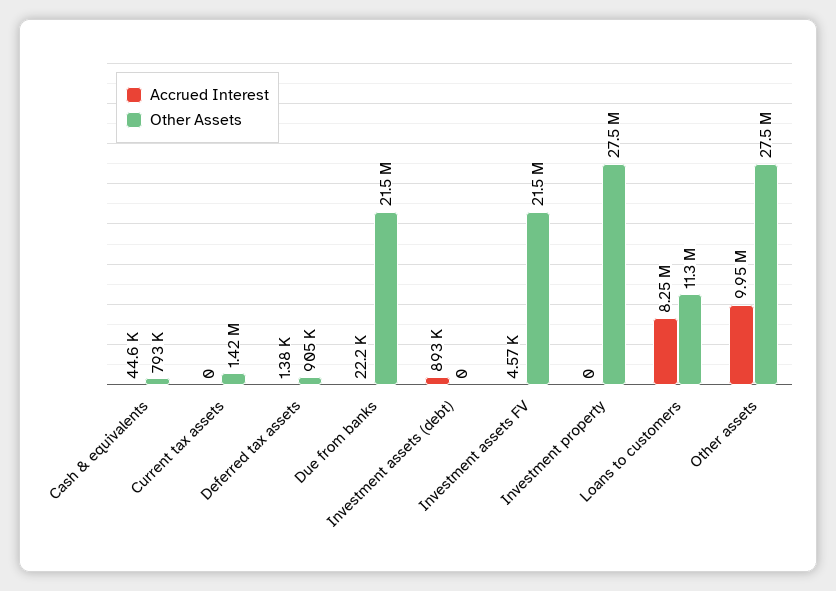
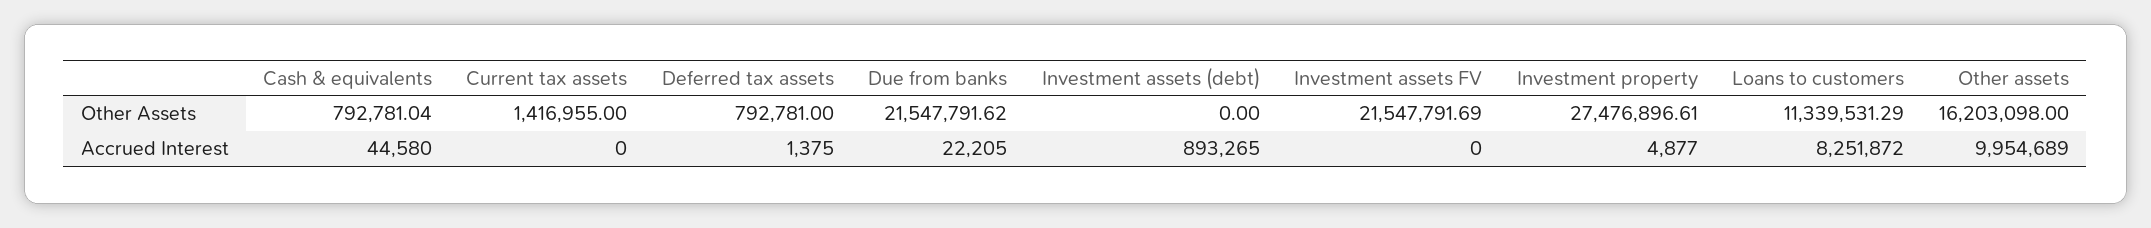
Other Assets, Deferred tax assets: 905000 -> 792781
Accrued Interest, Investment assets FV: 4570 -> 0
Accrued Interest, Investment property: 0 -> 4877
Other Assets, Other assets: 27500000 -> 16203098

